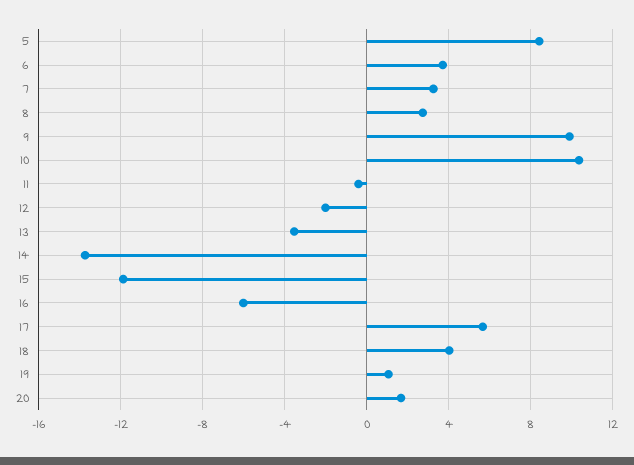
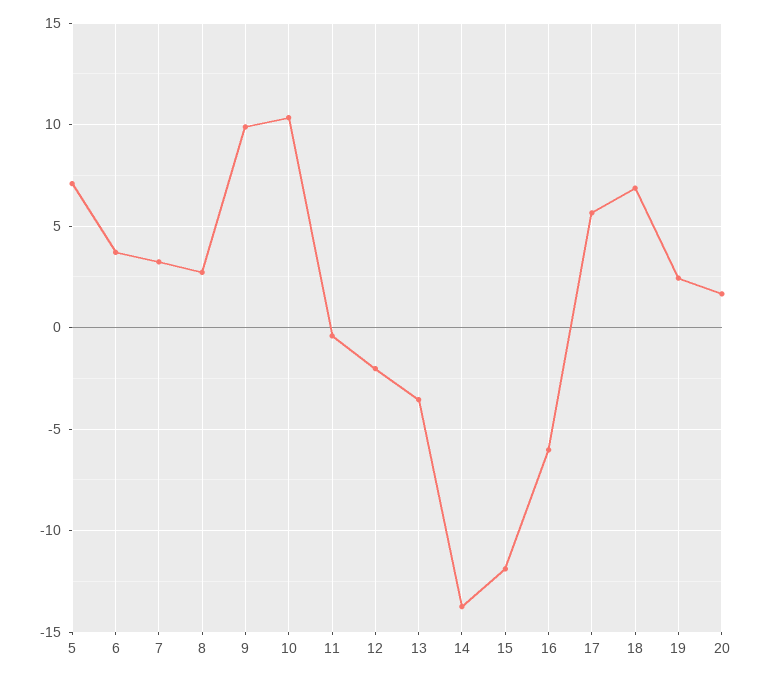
5: 8.5 -> 7
18: 4 -> 7
19: 1 -> 2.5

